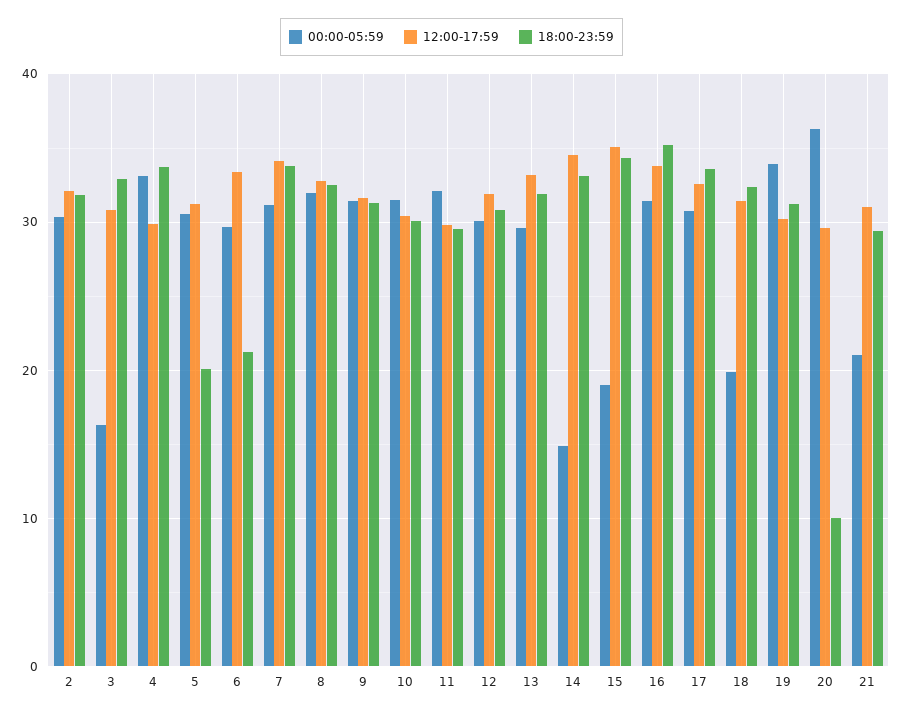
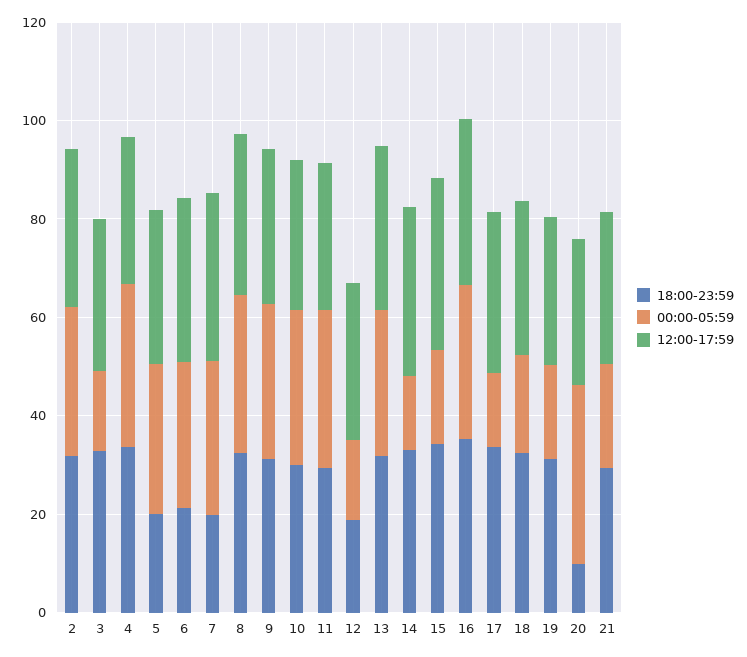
18:00-23:59, 7: 34 -> 20
00:00-05:59, 12: 30 -> 15
18:00-23:59, 12: 31 -> 20
00:00-05:59, 17: 31 -> 15
00:00-05:59, 19: 34 -> 20

